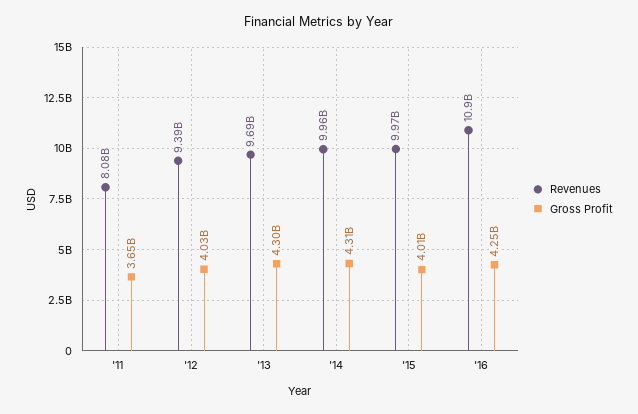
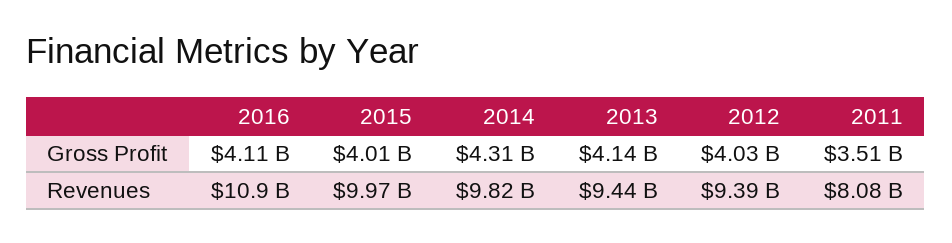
Gross Profit, '11: 3650000000 -> 3510000000
Revenues, '13: 9690000000 -> 9440000000
Gross Profit, '13: 4300000000 -> 4140000000
Revenues, '14: 9960000000 -> 9820000000
Gross Profit, '16: 4250000000 -> 4110000000

